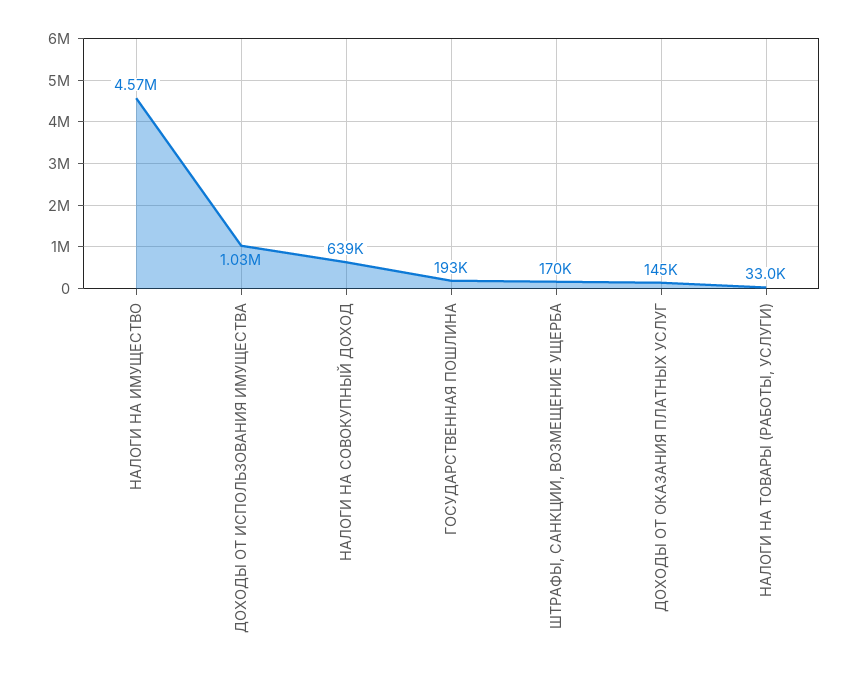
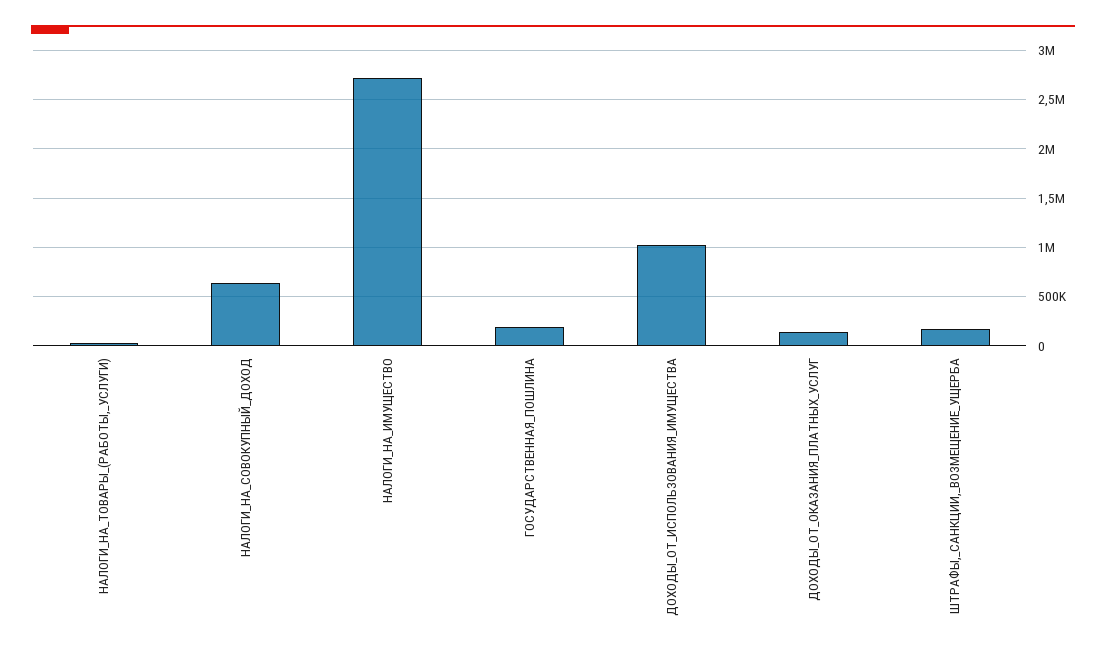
НАЛОГИ НА ИМУЩЕСТВО: 4570000 -> 2700000

